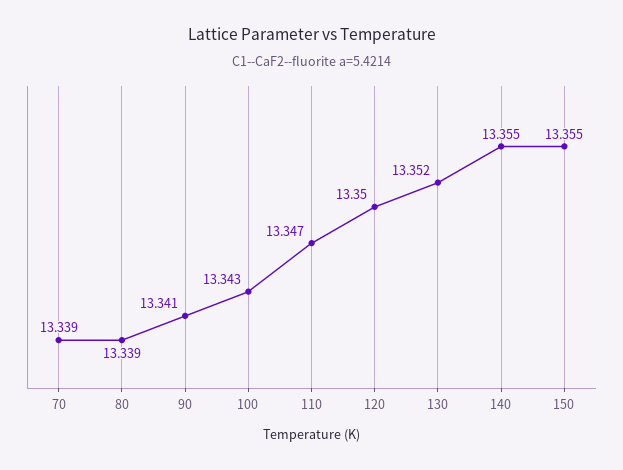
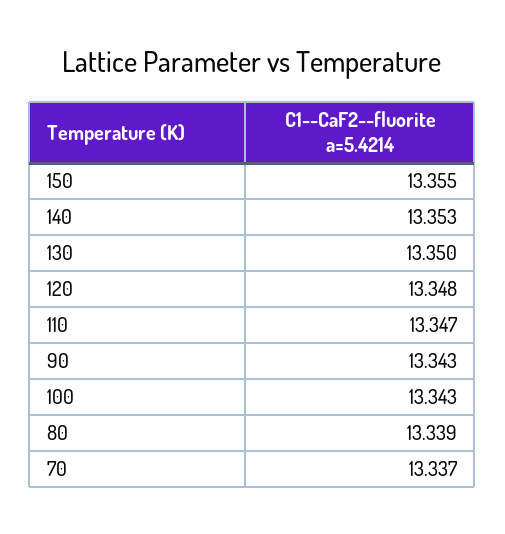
70: 13.339 -> 13.337
90: 13.341 -> 13.343
120: 13.35 -> 13.348
130: 13.352 -> 13.35
140: 13.355 -> 13.353

